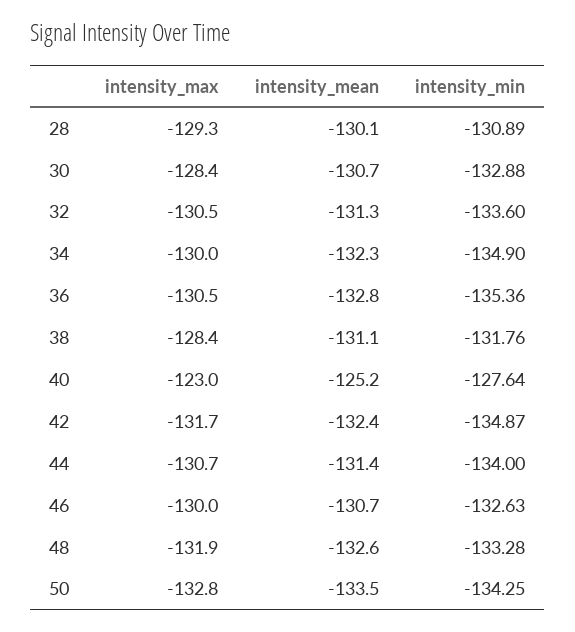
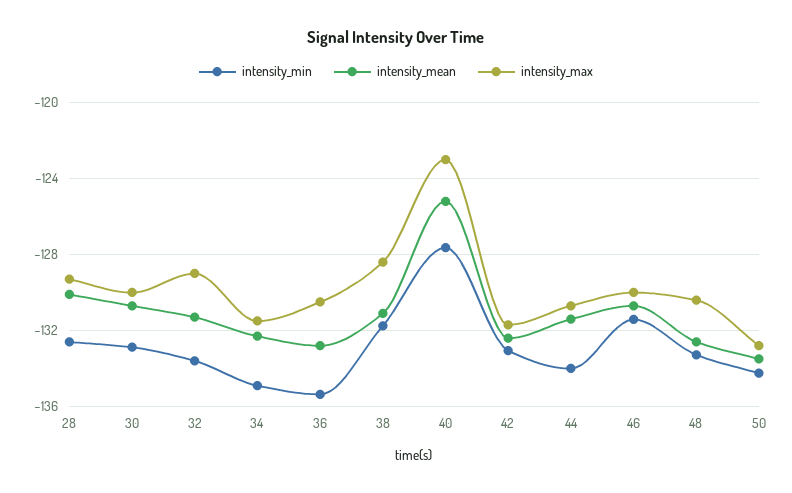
intensity_min, 28: -130.89 -> -132.5
intensity_max, 30: -128.4 -> -130
intensity_max, 32: -130.5 -> -129
intensity_max, 34: -130 -> -131.5
intensity_min, 42: -134.87 -> -133
intensity_min, 46: -132.63 -> -131.5
intensity_max, 48: -131.9 -> -130.5

